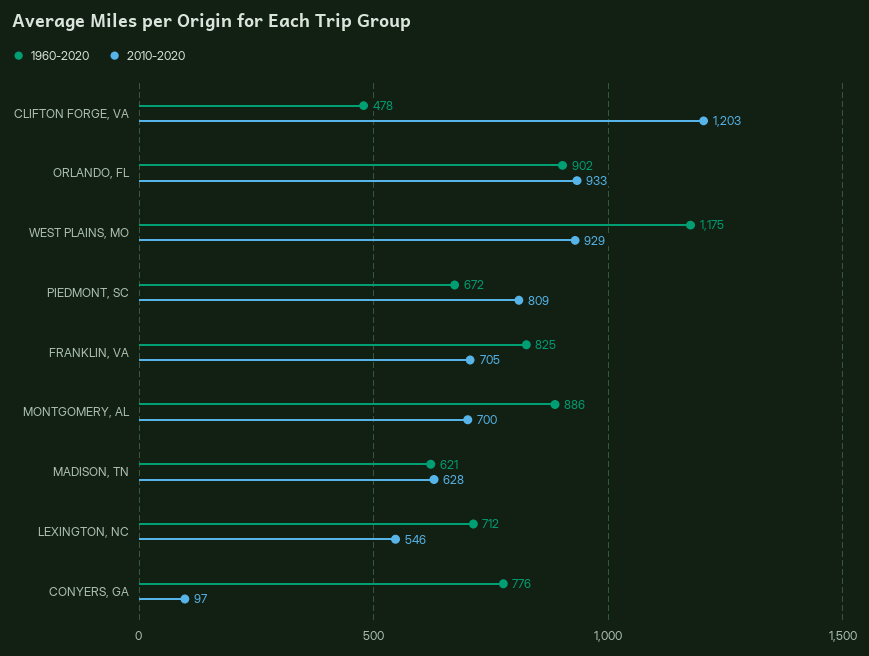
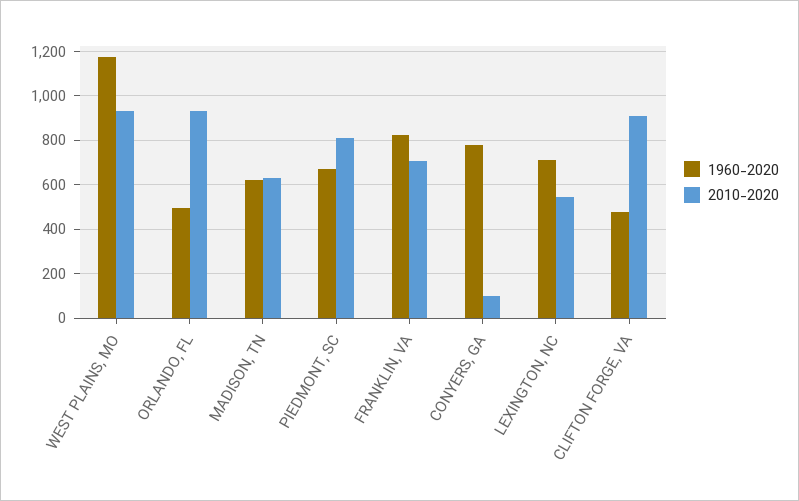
2010-2020, CLIFTON FORGE, VA: 1203 -> 900
1960-2020, ORLANDO, FL: 902 -> 500
1960-2020, MONTGOMERY, AL: 886 -> none
2010-2020, MONTGOMERY, AL: 700 -> none

